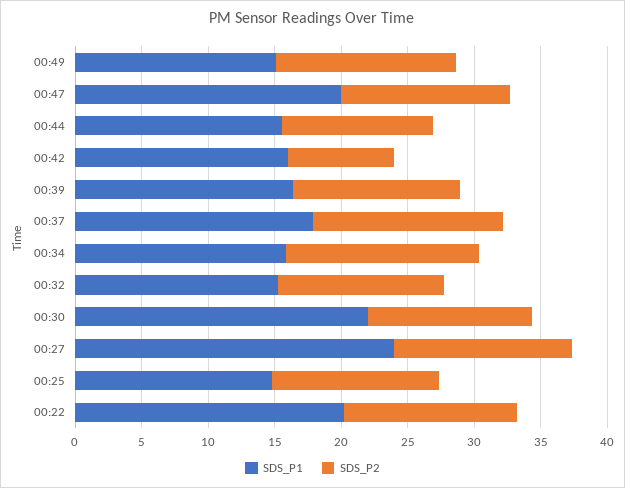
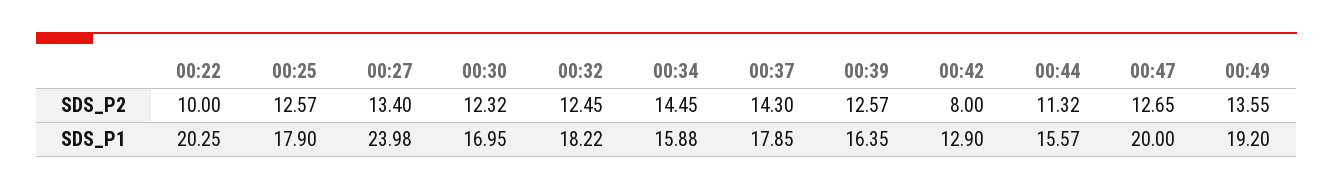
SDS_P1, 00:49: 15 -> 19.2
SDS_P1, 00:42: 16 -> 12.9
SDS_P1, 00:32: 15 -> 18.22
SDS_P1, 00:30: 22 -> 16.95
SDS_P1, 00:25: 15 -> 17.9
SDS_P2, 00:22: 13 -> 10

